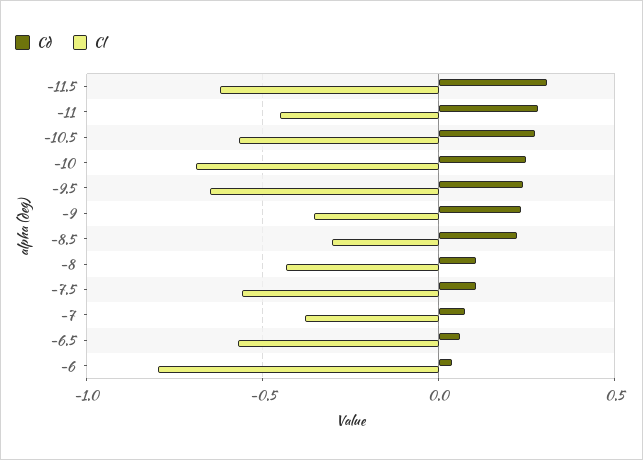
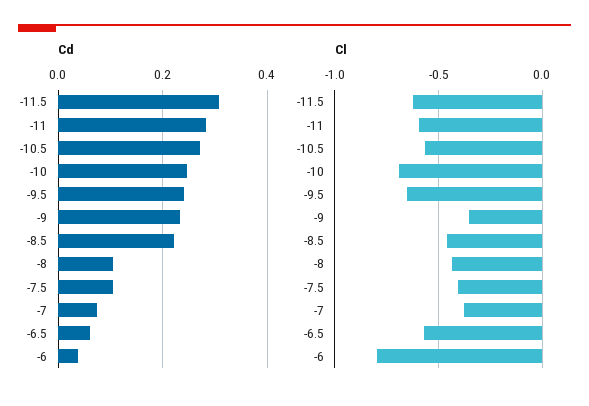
Cl, -11: -0.45 -> -0.6
Cl, -8.5: -0.3 -> -0.45
Cl, -7.5: -0.55 -> -0.4

